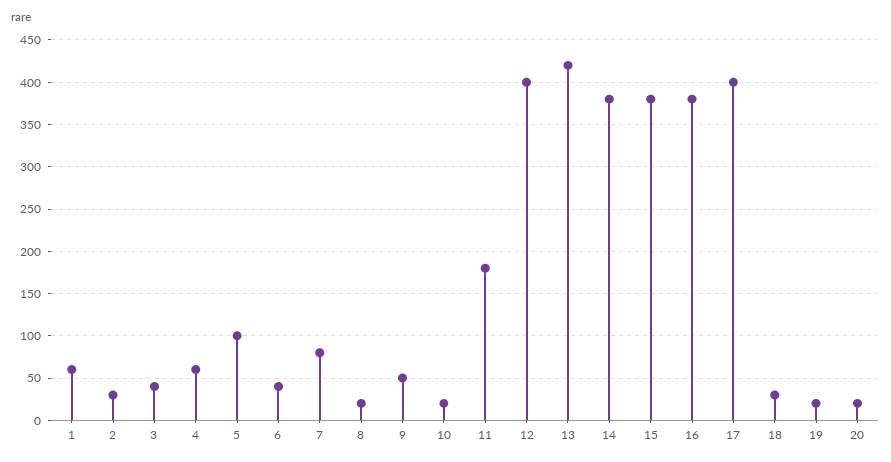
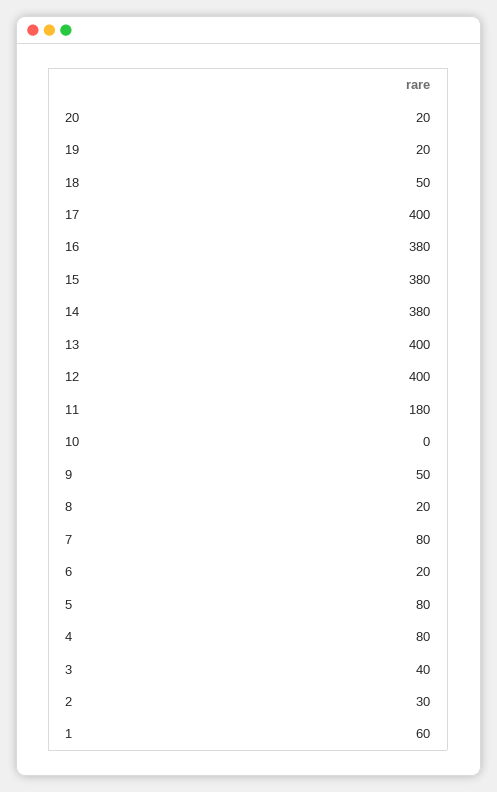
4: 60 -> 80
5: 100 -> 80
6: 40 -> 20
10: 20 -> 0
13: 420 -> 400
18: 30 -> 50

